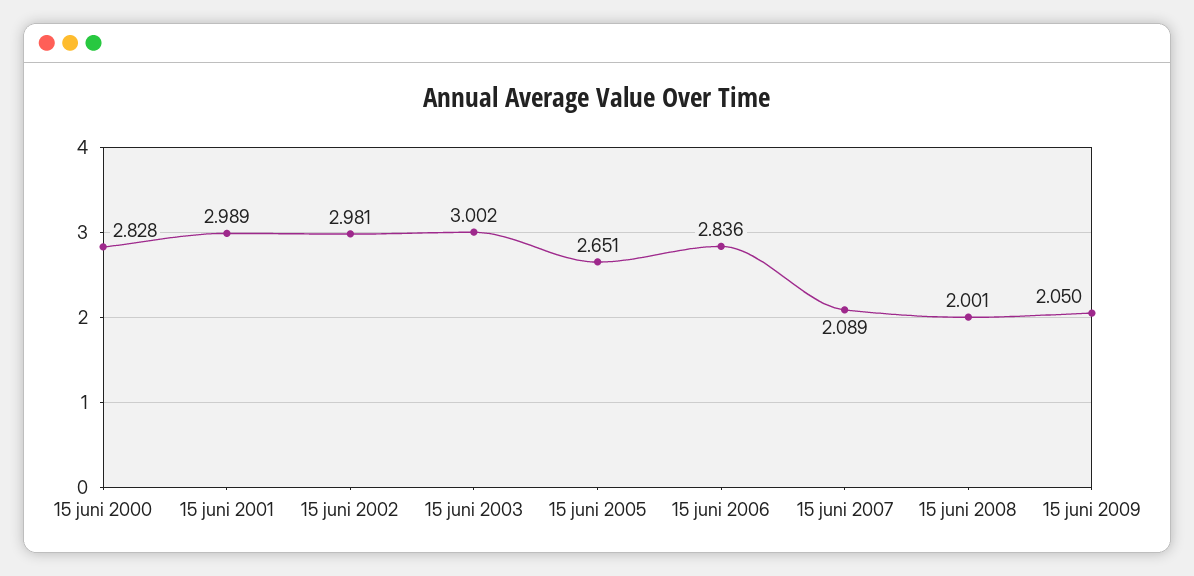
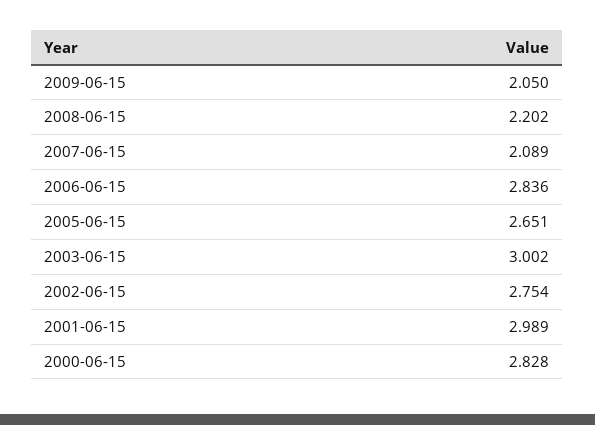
15 juni 2002: 2.981 -> 2.754
15 juni 2008: 2.001 -> 2.202

